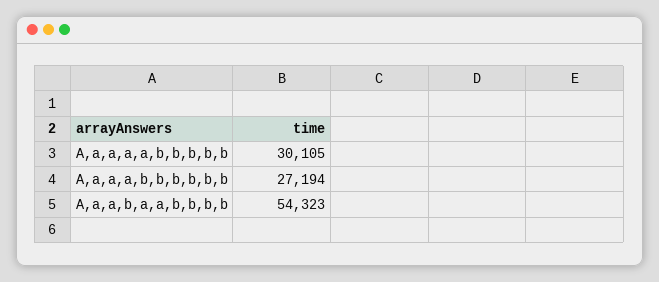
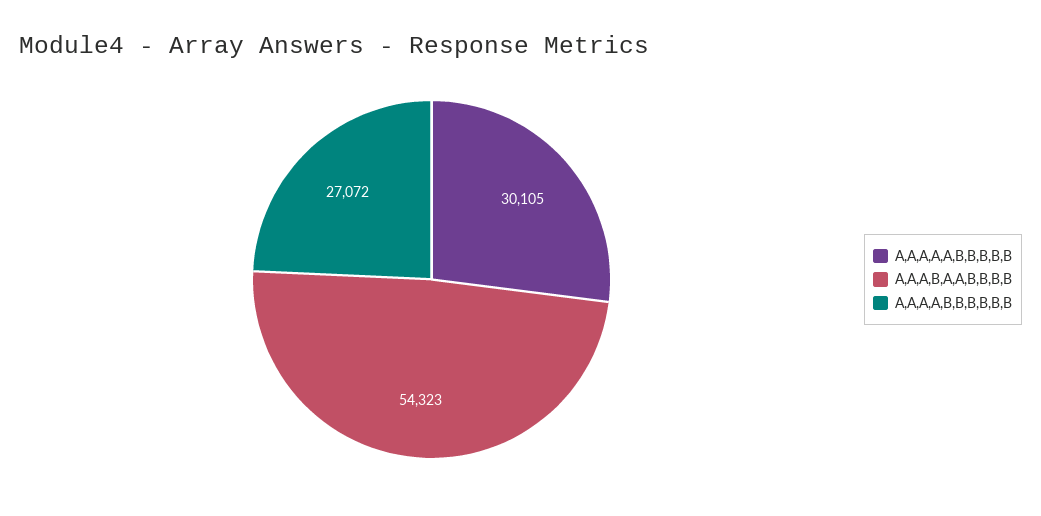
A,a,a,a,b,b,b,b,b,b: 27194 -> 27072

